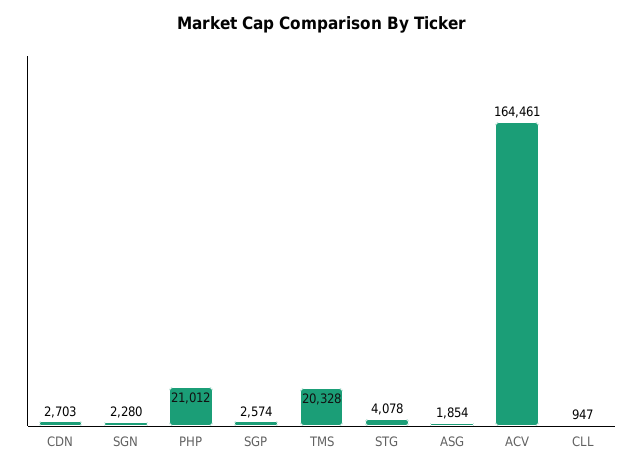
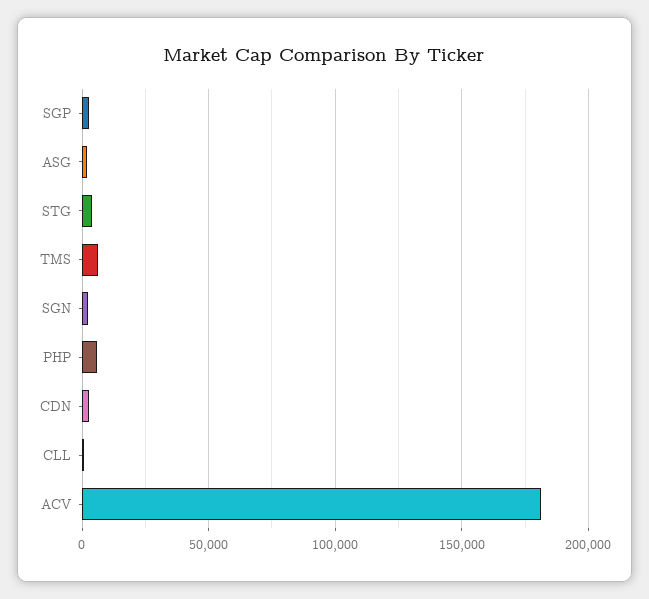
PHP: 21012 -> 5000
TMS: 20328 -> 5000
ACV: 164461 -> 180000

